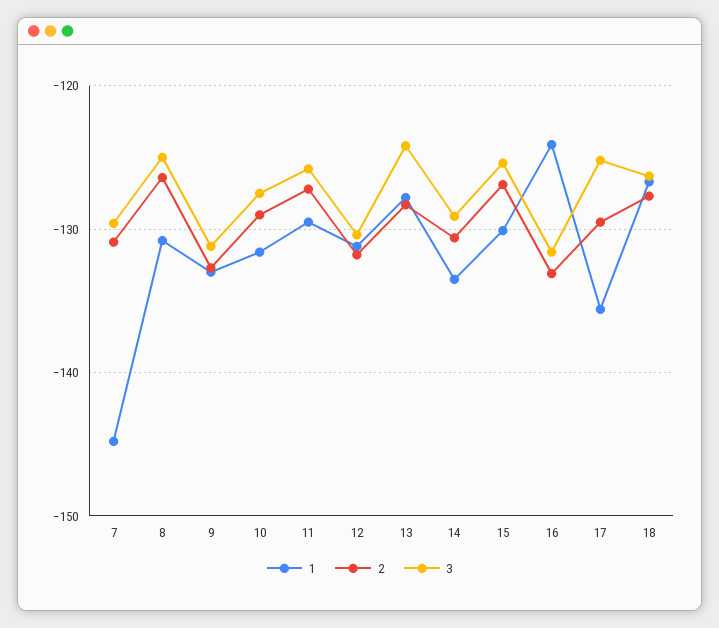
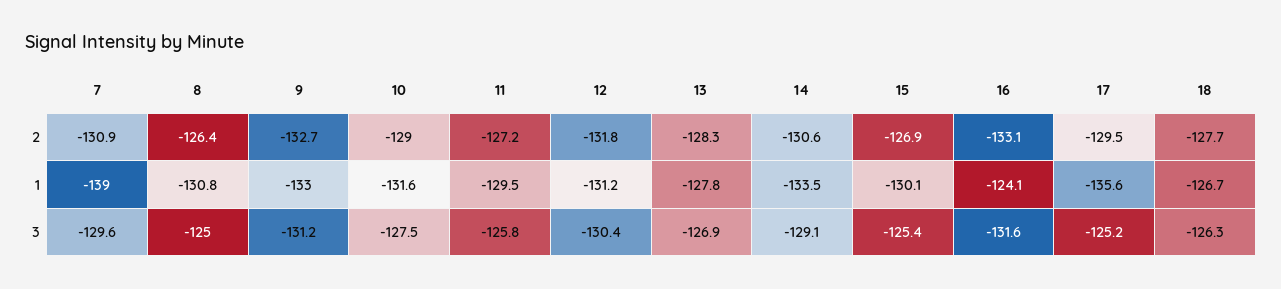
1, 7: -145 -> -139
3, 13: -124 -> -126.9

